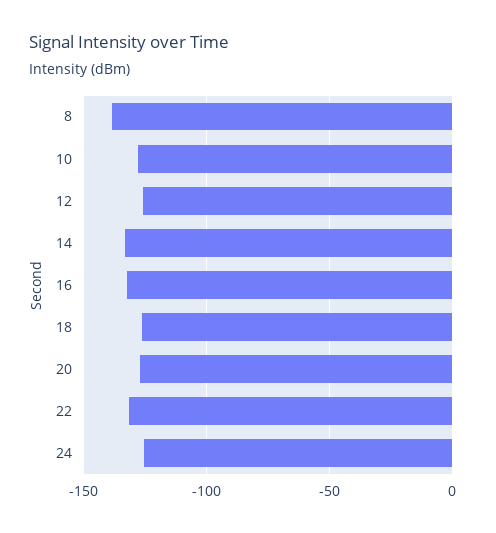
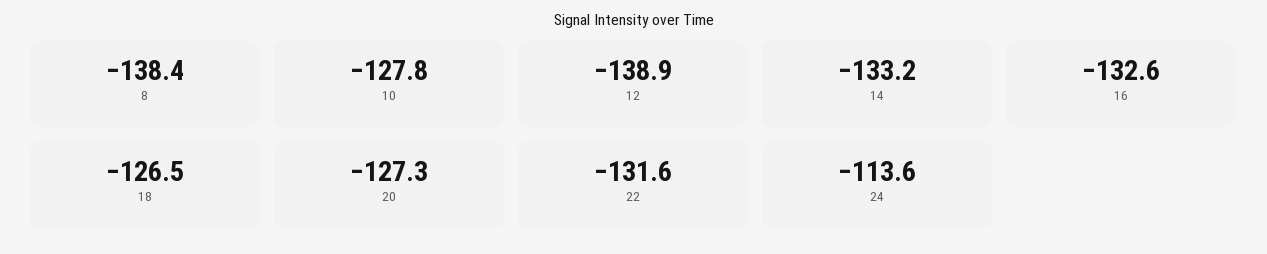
12: -125 -> -138.9
24: -125 -> -113.6

